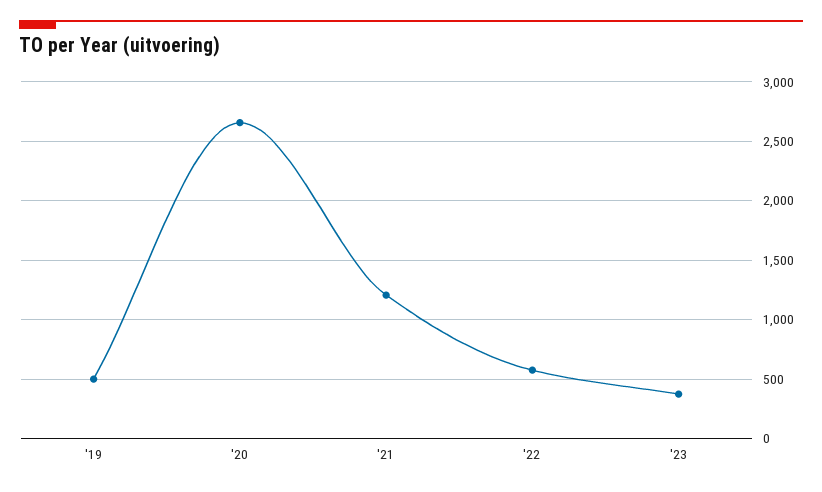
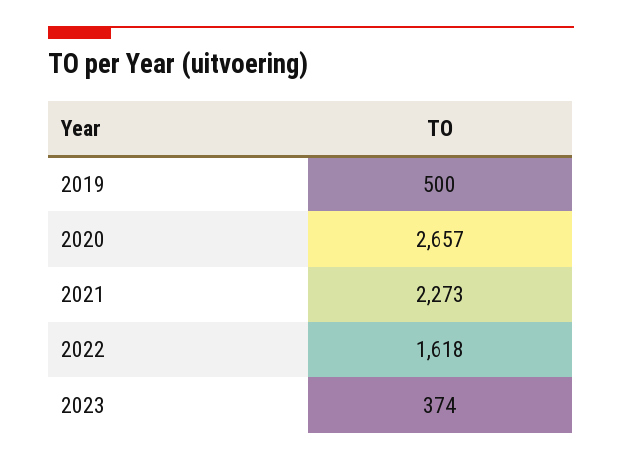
'21: 1200 -> 2273
'22: 600 -> 1618

